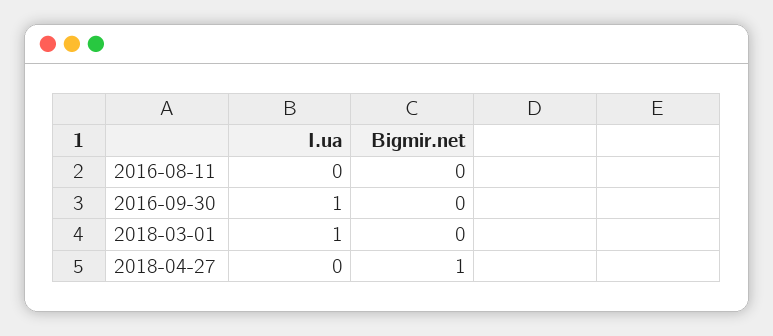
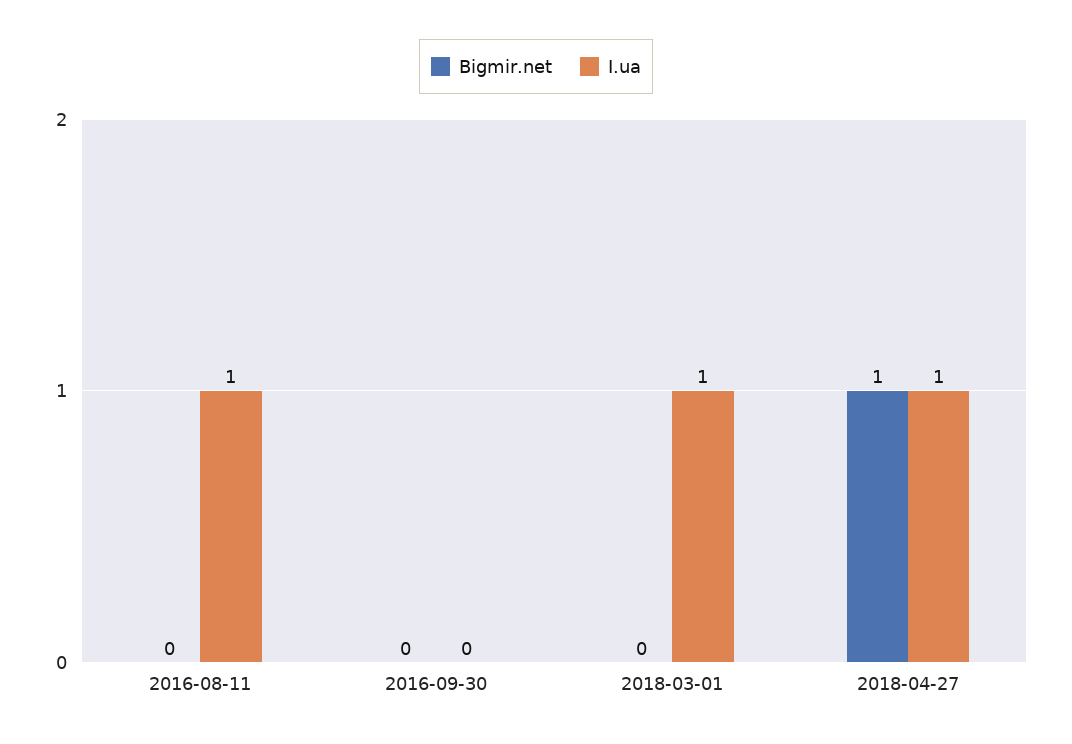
I.ua, 2016-08-11: 0 -> 1
I.ua, 2016-09-30: 1 -> 0
I.ua, 2018-04-27: 0 -> 1

